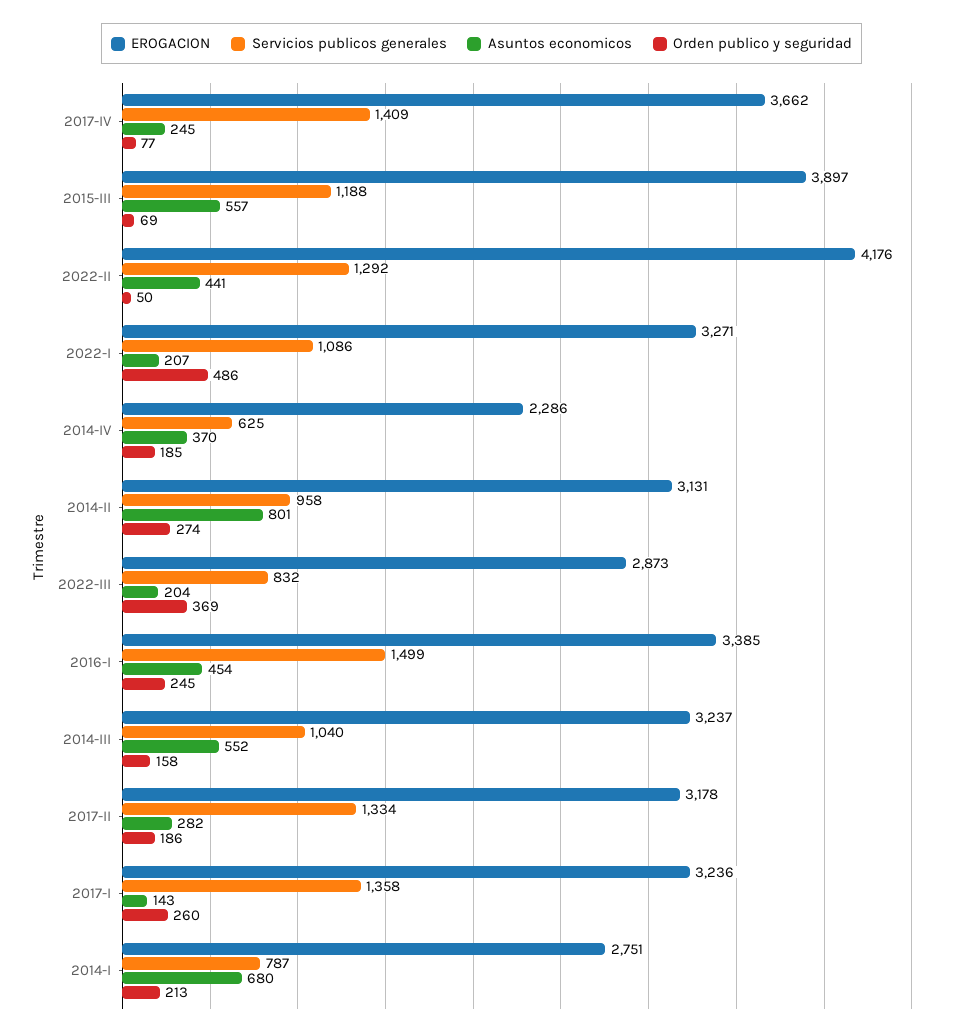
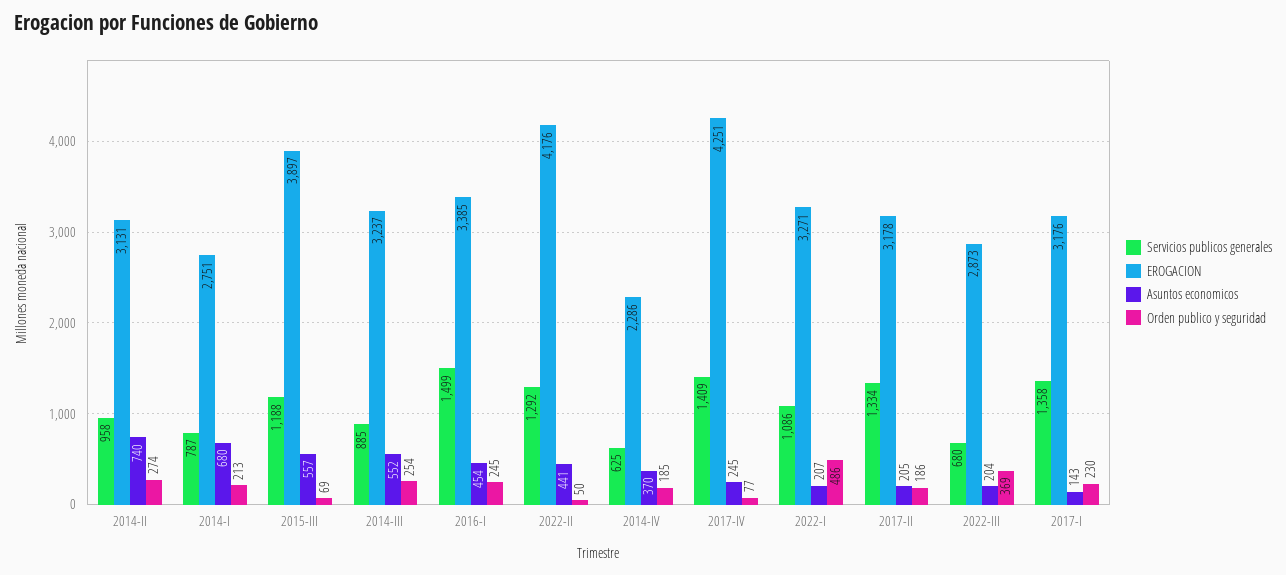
EROGACION, 2017-IV: 3662 -> 4251
Asuntos economicos, 2014-II: 801 -> 740
Servicios publicos generales, 2022-III: 832 -> 680
Servicios publicos generales, 2014-III: 1040 -> 885
Orden publico y seguridad, 2014-III: 158 -> 254
Asuntos economicos, 2017-II: 282 -> 205
EROGACION, 2017-I: 3236 -> 3176
Orden publico y seguridad, 2017-I: 260 -> 230

